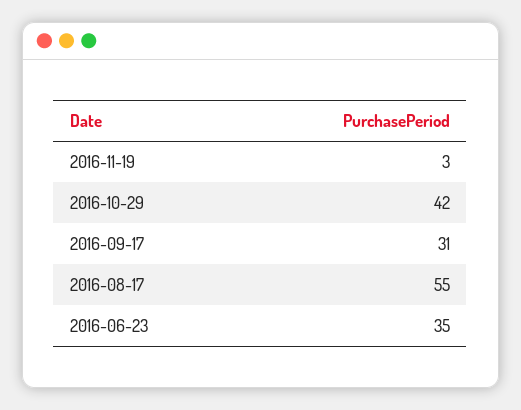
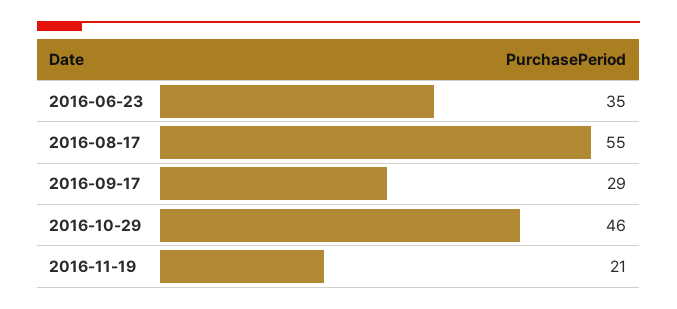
2016-11-19: 3 -> 21
2016-10-29: 42 -> 46
2016-09-17: 31 -> 29

